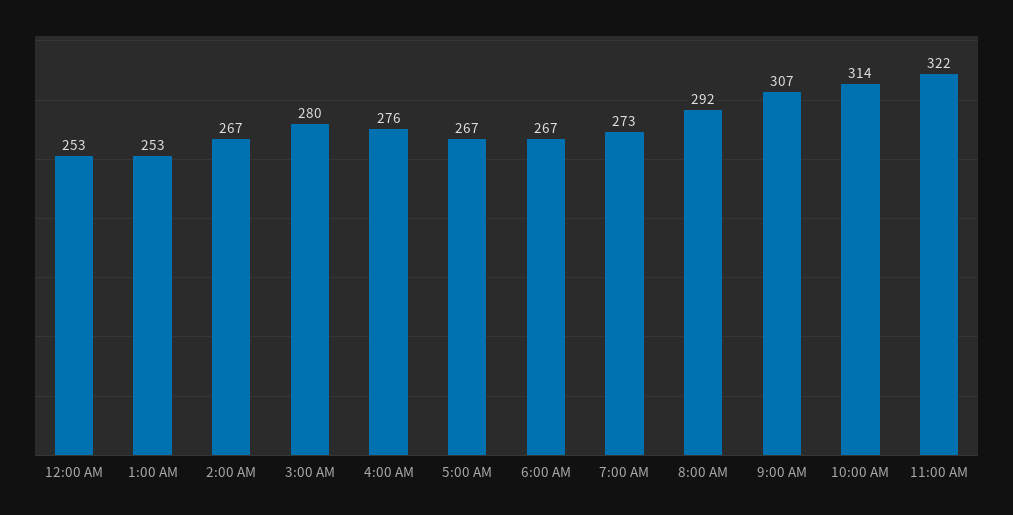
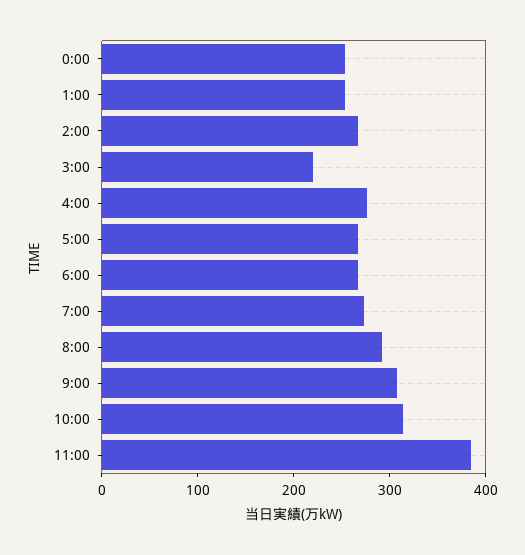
3:00 AM: 280 -> 220
11:00 AM: 322 -> 380

